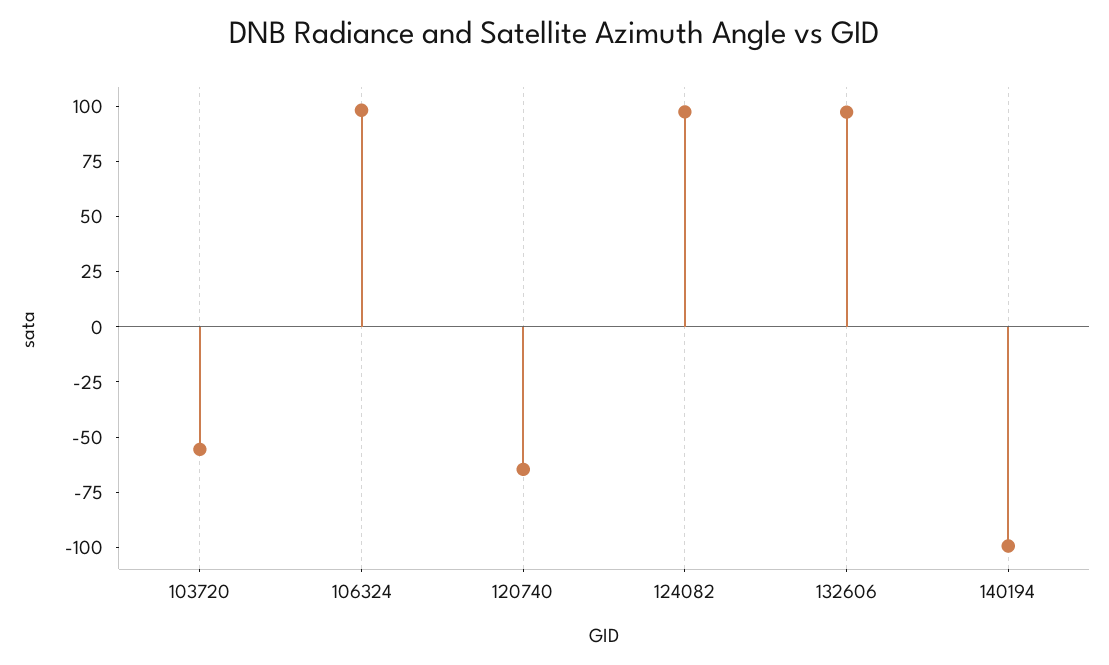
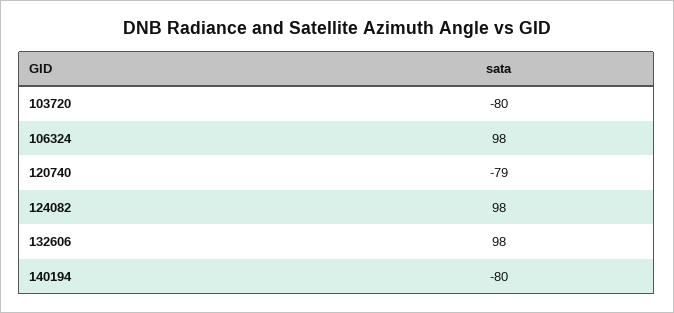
103720: -55 -> -80
120740: -65 -> -79
140194: -100 -> -80

